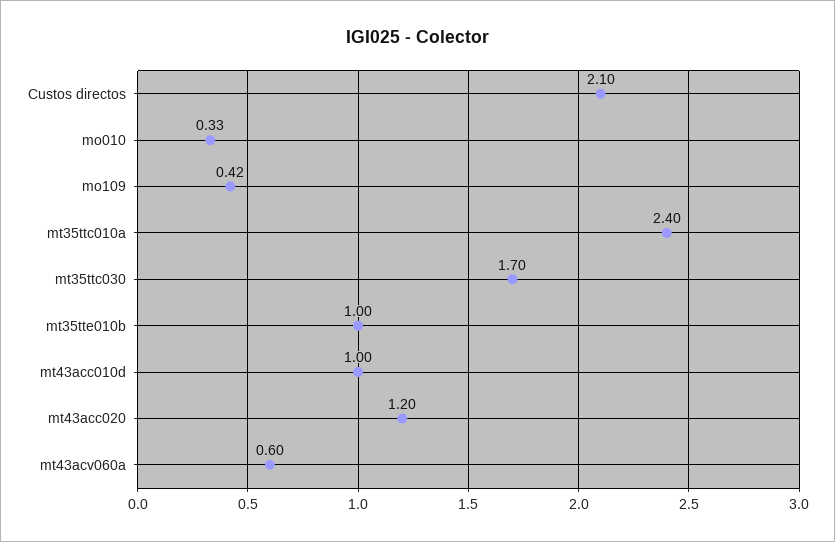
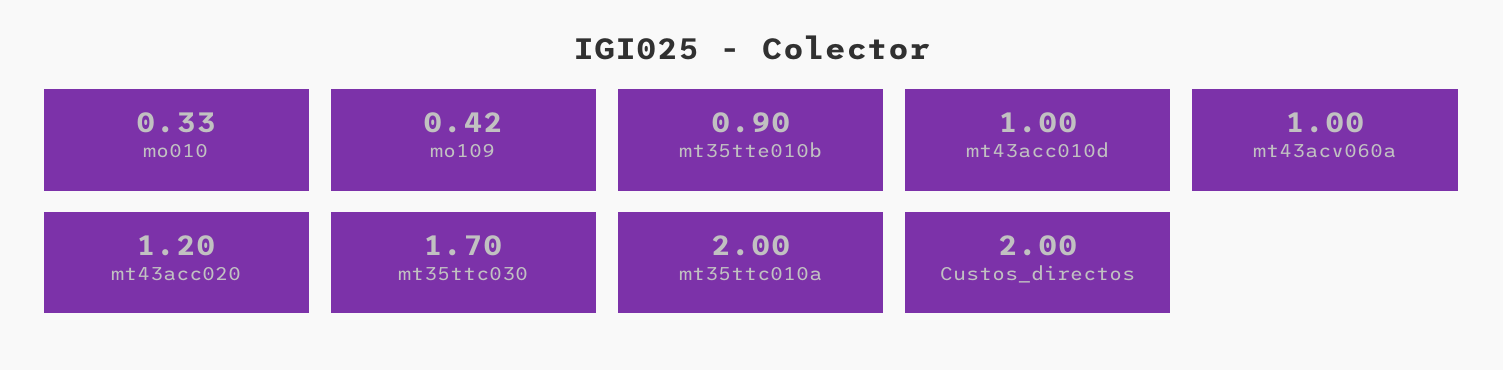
Custos directos: 2.1 -> 2
mt35ttc010a: 2.4 -> 2
mt35tte010b: 1 -> 0.9
mt43acv060a: 0.6 -> 1

